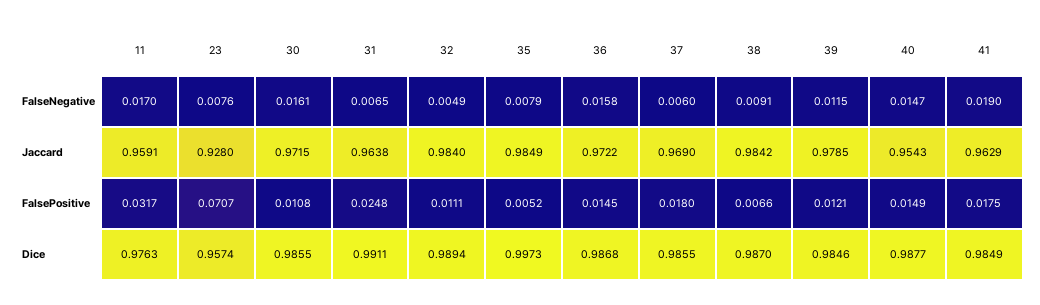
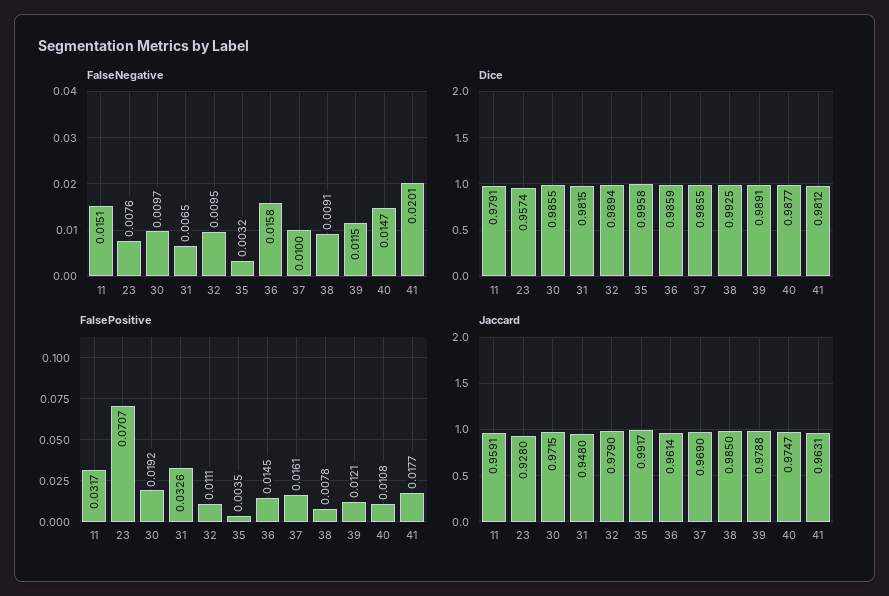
FalseNegative, 11: 0.017 -> 0.0151
FalseNegative, 30: 0.0161 -> 0.0097
FalseNegative, 32: 0.0049 -> 0.0095
FalseNegative, 35: 0.0079 -> 0.0032
FalseNegative, 37: 0.006 -> 0.01
FalseNegative, 41: 0.019 -> 0.0201
Jaccard, 31: 0.9638 -> 0.948
Jaccard, 32: 0.984 -> 0.979
Jaccard, 35: 0.9849 -> 0.9917
Jaccard, 36: 0.9722 -> 0.9614
Jaccard, 38: 0.9842 -> 0.985
Jaccard, 39: 0.9785 -> 0.9788
Jaccard, 40: 0.9543 -> 0.9747
Jaccard, 41: 0.9629 -> 0.9631
FalsePositive, 30: 0.0108 -> 0.0192
FalsePositive, 31: 0.0248 -> 0.0326
FalsePositive, 35: 0.0052 -> 0.0035
FalsePositive, 37: 0.018 -> 0.0161
FalsePositive, 38: 0.0066 -> 0.0078
FalsePositive, 40: 0.0149 -> 0.0108
FalsePositive, 41: 0.0175 -> 0.0177
Dice, 11: 0.9763 -> 0.9791
Dice, 31: 0.9911 -> 0.9815
Dice, 35: 0.9973 -> 0.9958
Dice, 36: 0.9868 -> 0.9859
Dice, 38: 0.987 -> 0.9925
Dice, 39: 0.9846 -> 0.9891
Dice, 41: 0.9849 -> 0.9812

